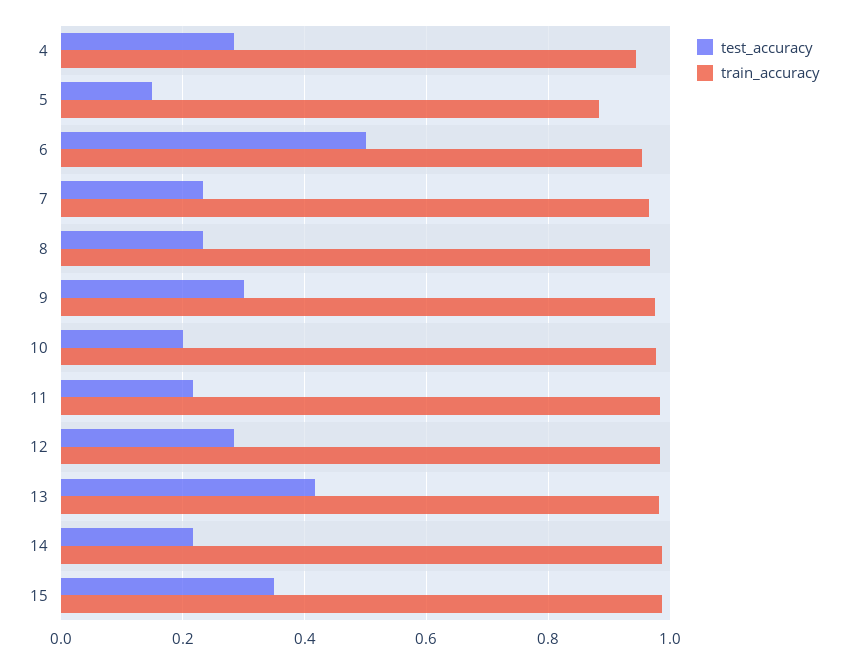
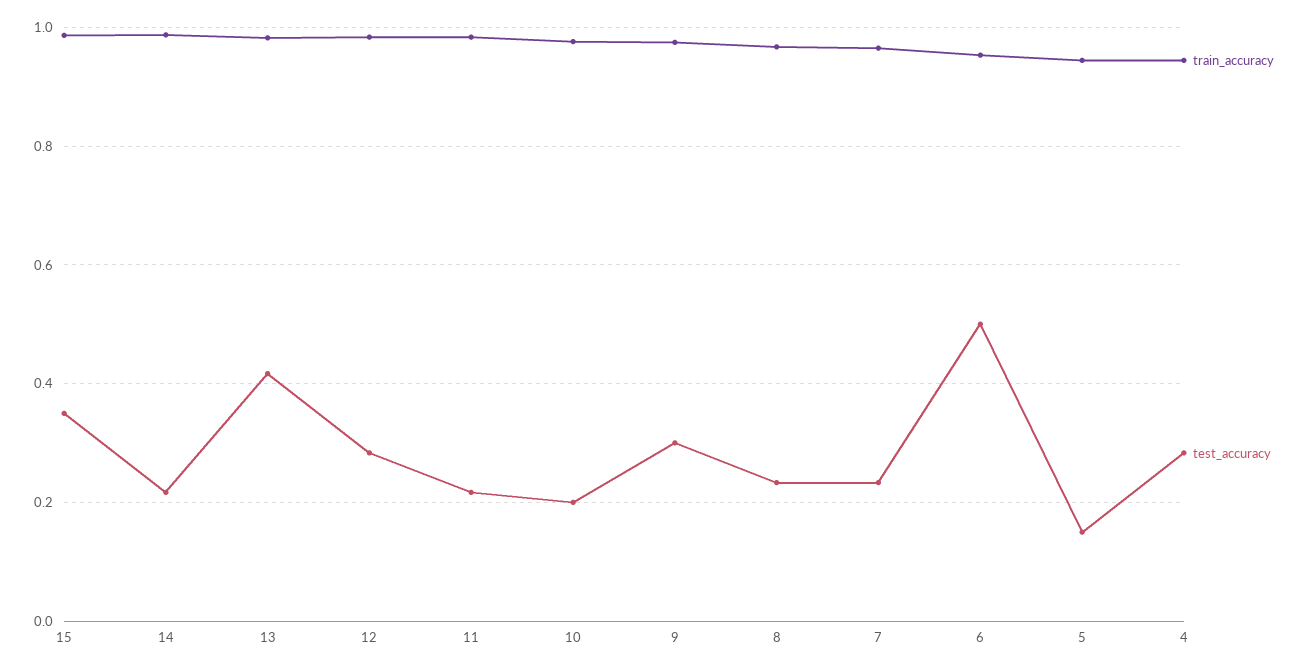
train_accuracy, 5: 0.88 -> 0.94

